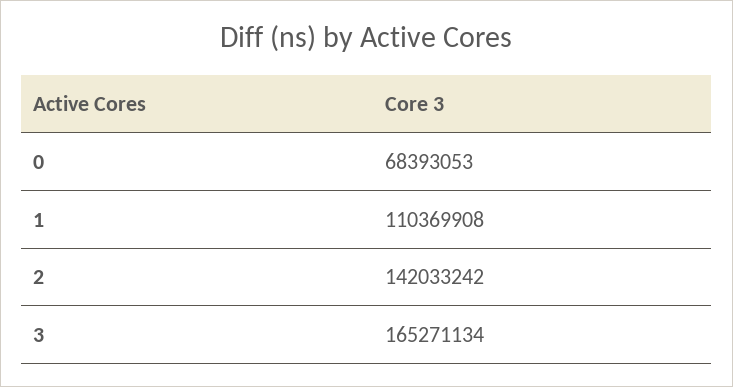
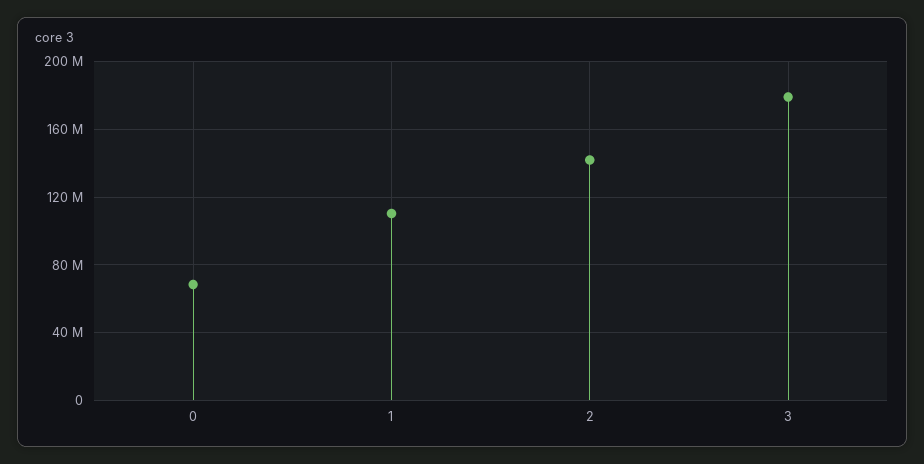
3: 165271134 -> 180000000

